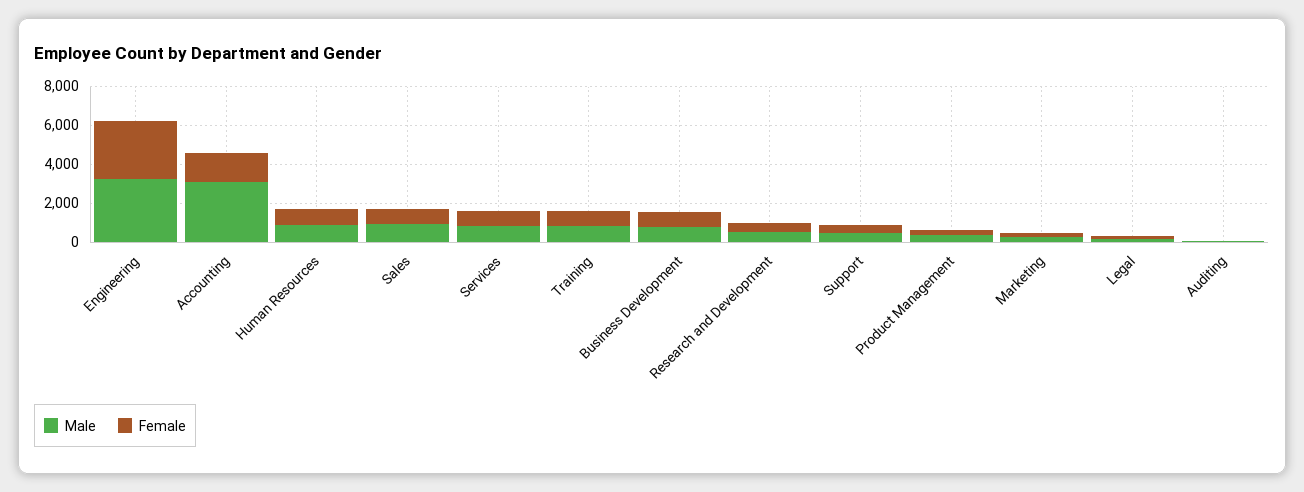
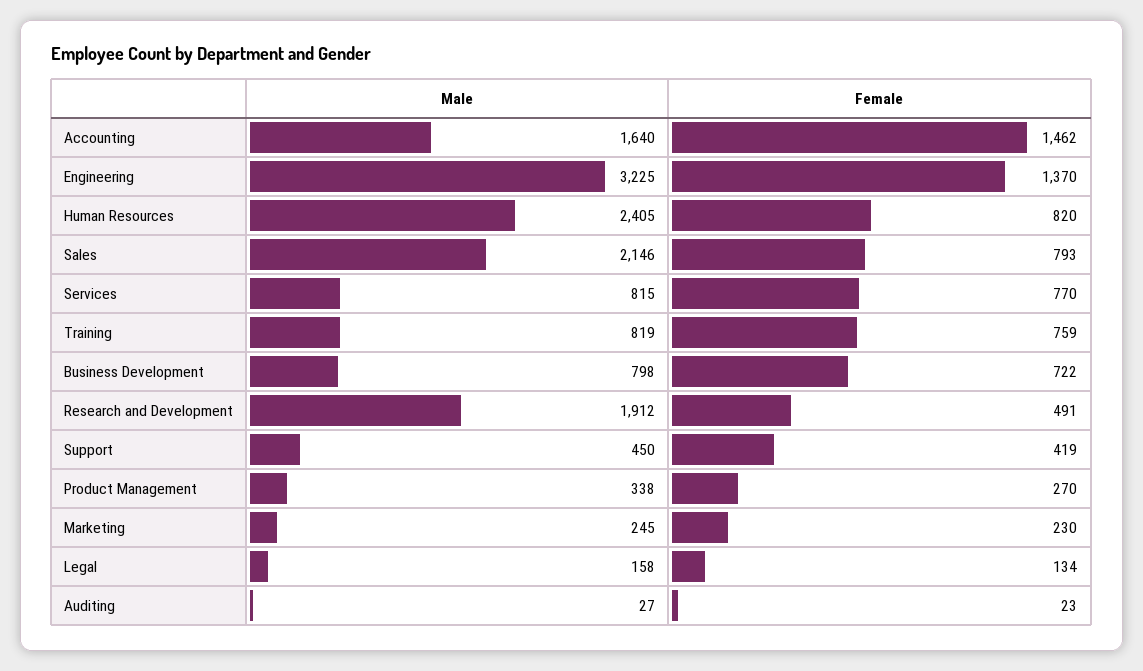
Female, Engineering: 3000 -> 1370
Male, Accounting: 3000 -> 1640
Male, Human Resources: 1000 -> 2405
Male, Sales: 1000 -> 2146
Male, Research and Development: 500 -> 1912

